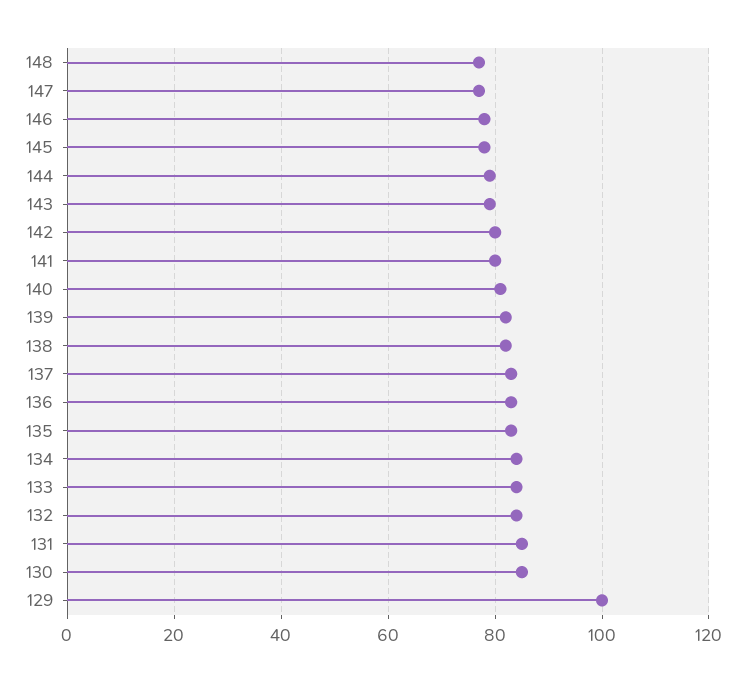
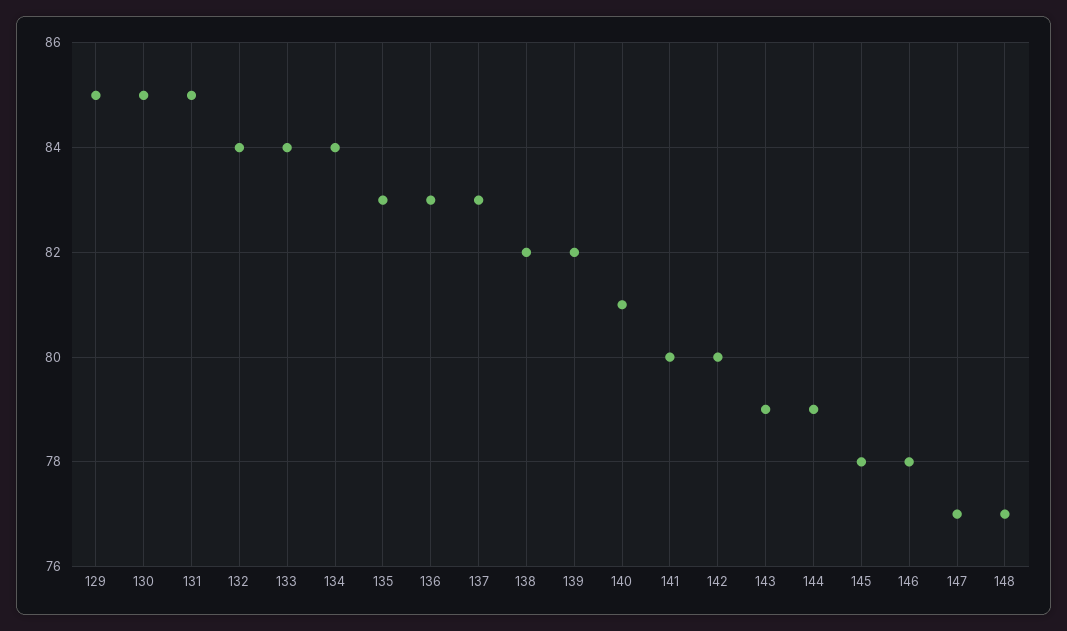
129: 100 -> 85

